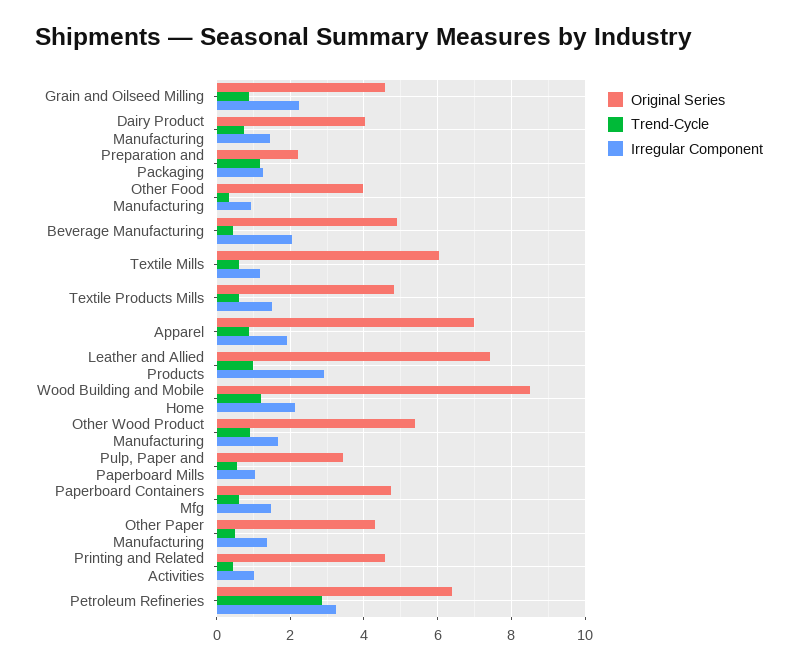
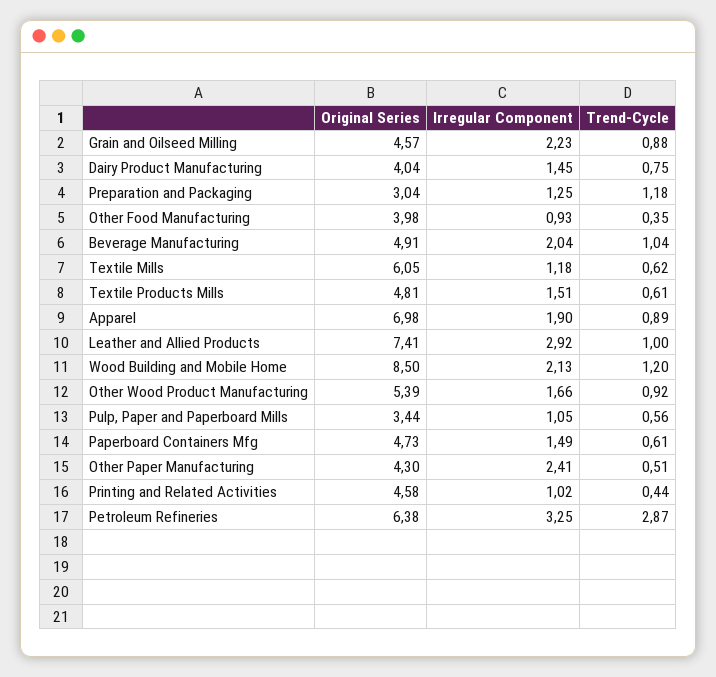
Original Series, Preparation and Packaging: 2.2 -> 3.04
Trend-Cycle, Beverage Manufacturing: 0.4 -> 1.04
Irregular Component, Other Paper Manufacturing: 1.4 -> 2.41

